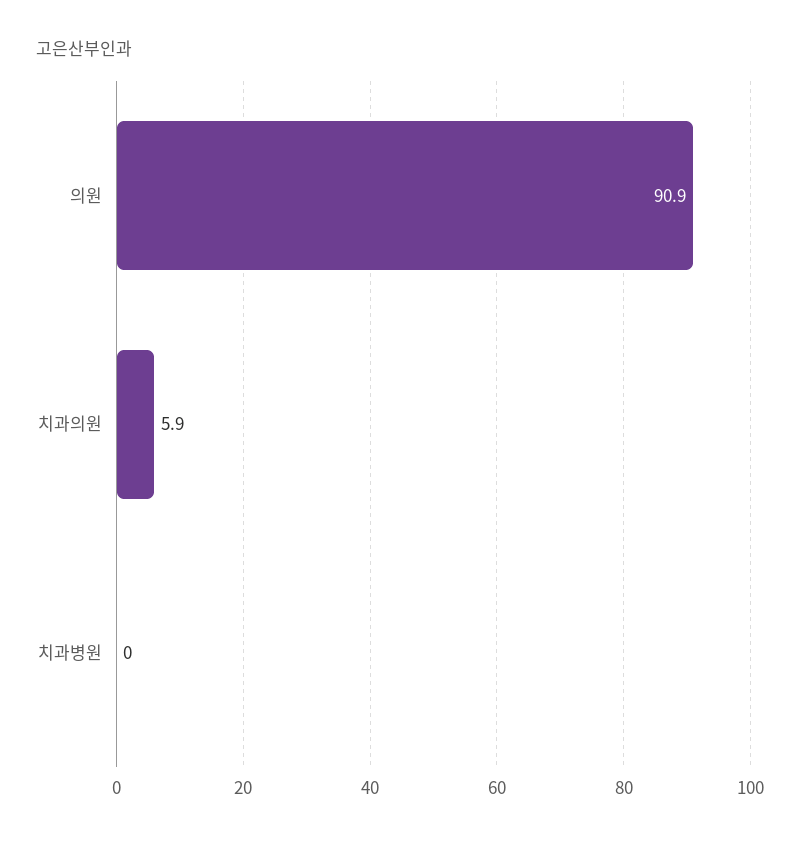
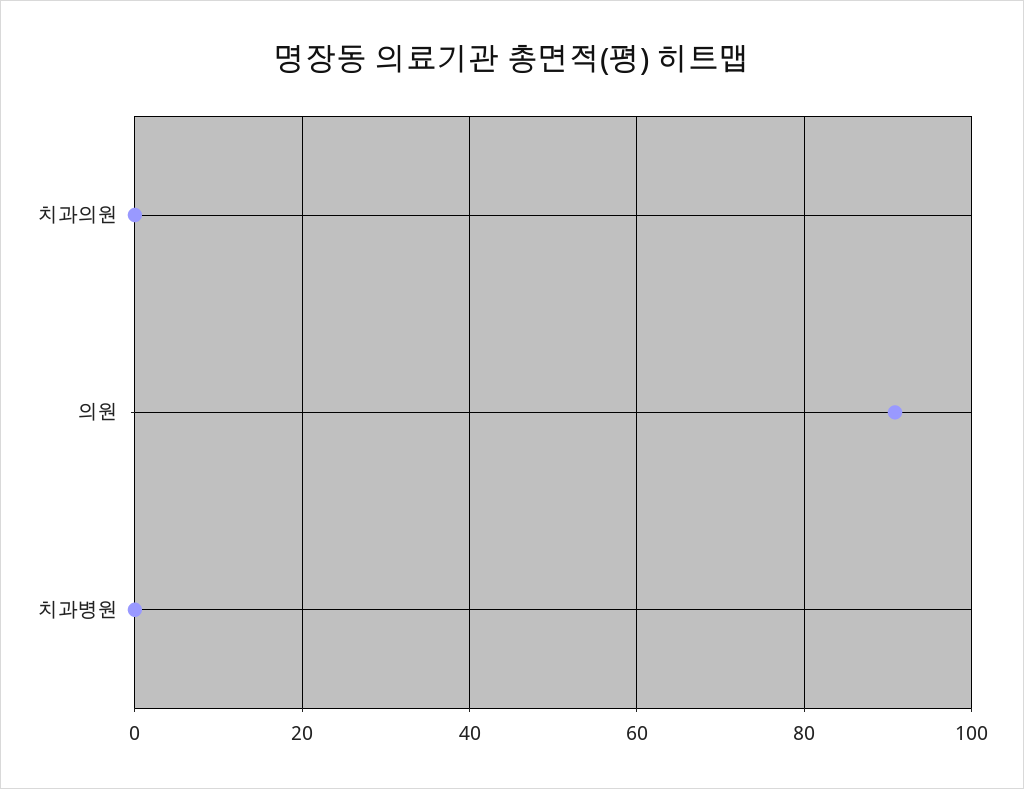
치과의원: 5.9 -> 0

